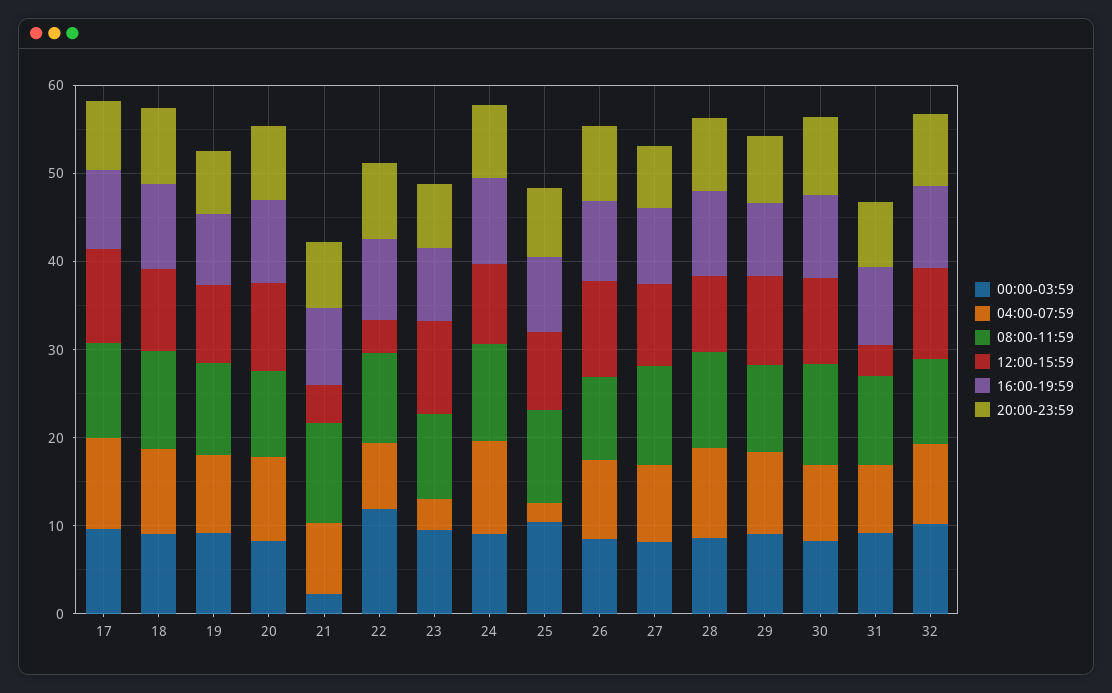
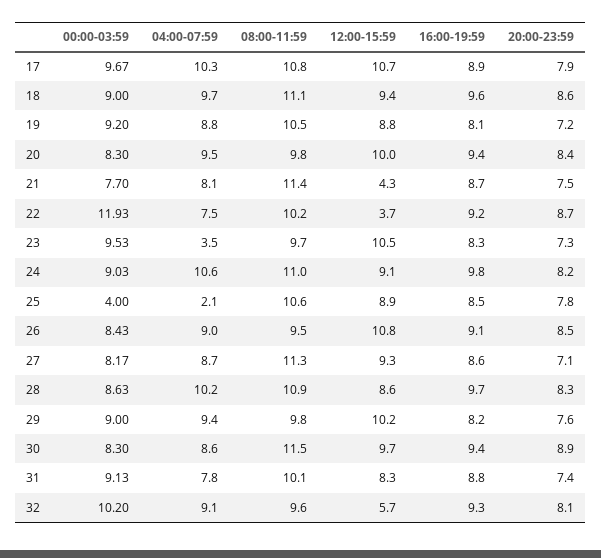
00:00-03:59, 21: 2 -> 7.7
00:00-03:59, 25: 10 -> 4
12:00-15:59, 31: 4 -> 8.3
12:00-15:59, 32: 10 -> 5.7

